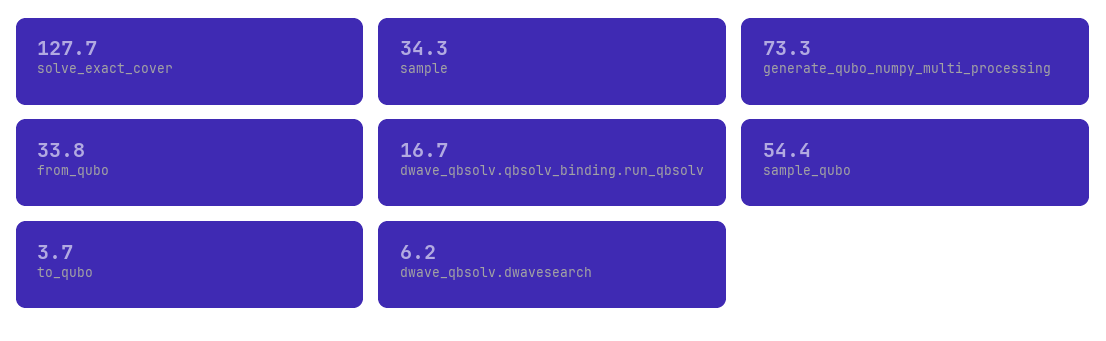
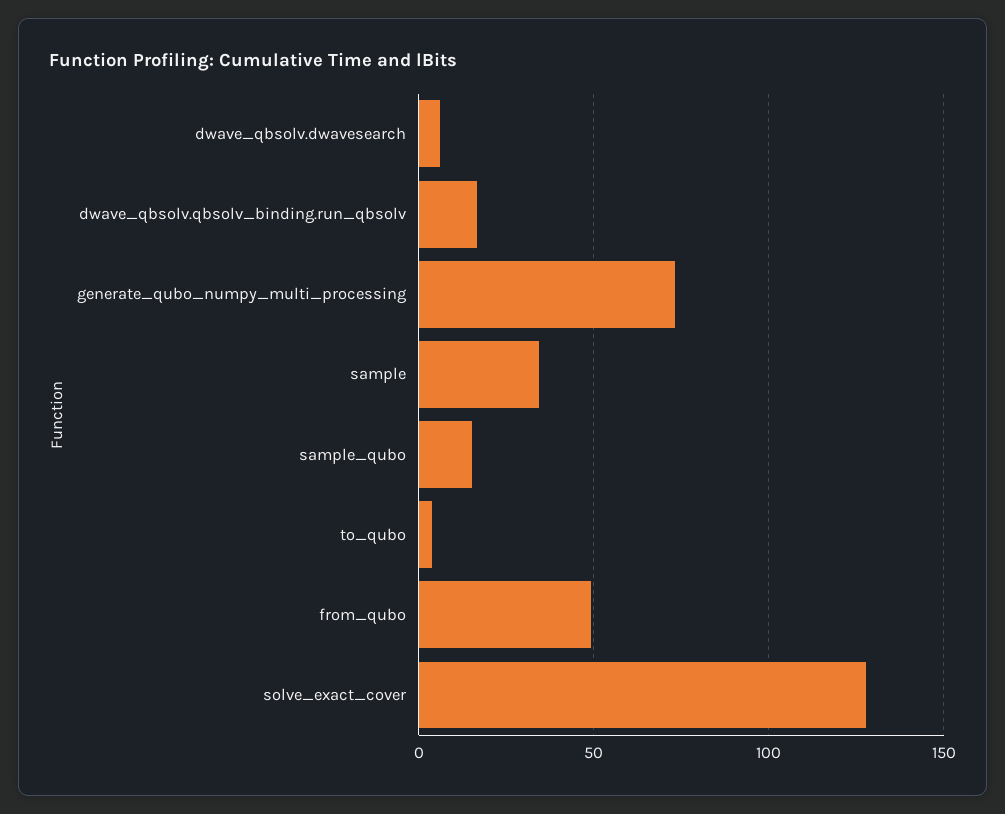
from_qubo: 33.8 -> 50
sample_qubo: 54.4 -> 15

